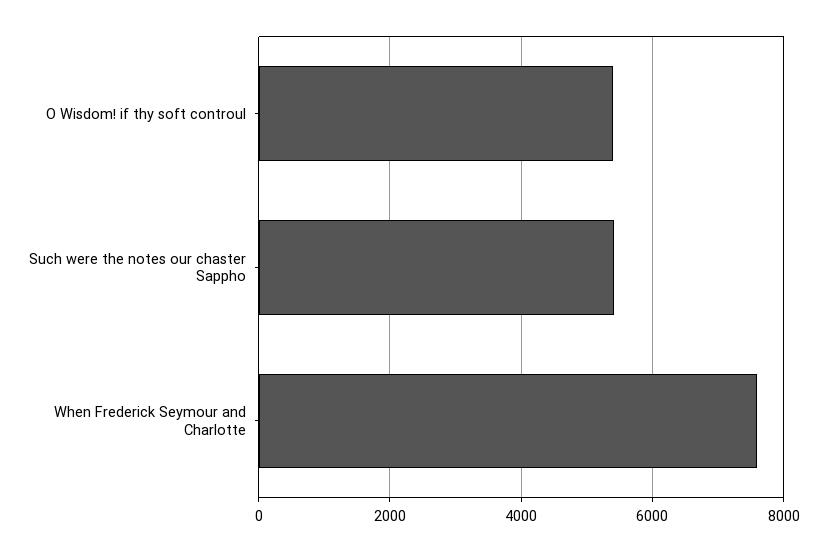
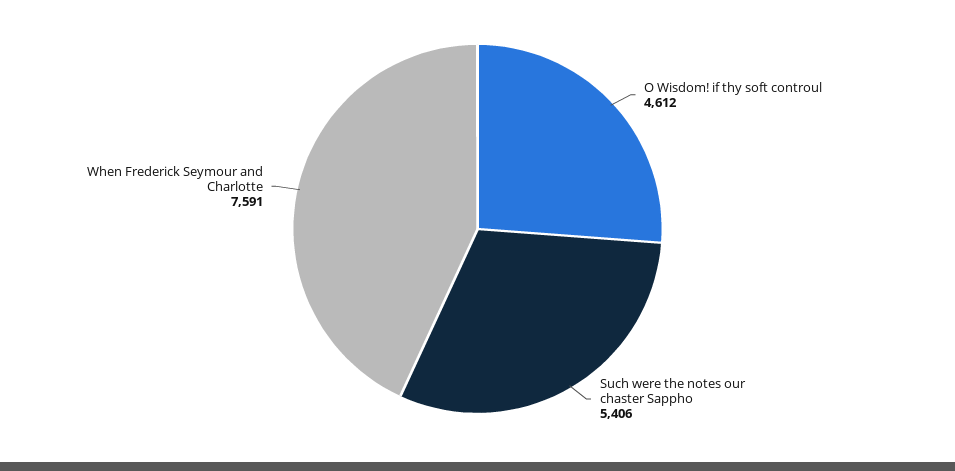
O Wisdom! if thy soft controul: 5400 -> 4612

